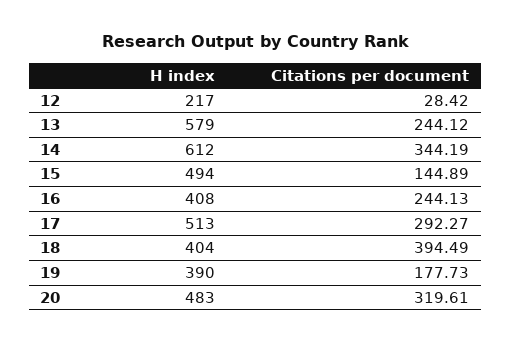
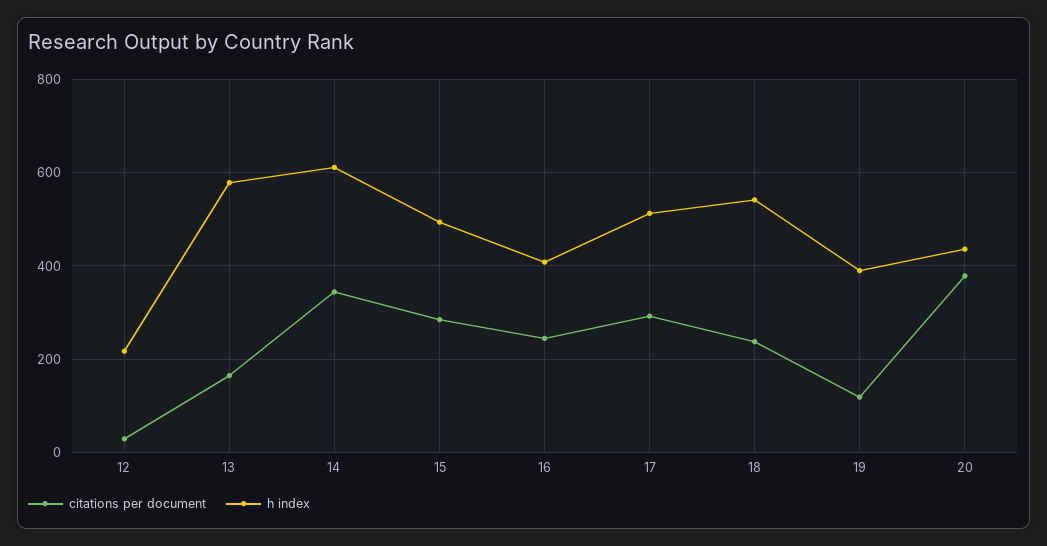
Citations per document, 13: 244.12 -> 160
Citations per document, 15: 144.89 -> 280
H index, 18: 404 -> 540
Citations per document, 18: 394.49 -> 240
Citations per document, 19: 177.73 -> 120
H index, 20: 483 -> 440
Citations per document, 20: 319.61 -> 380

